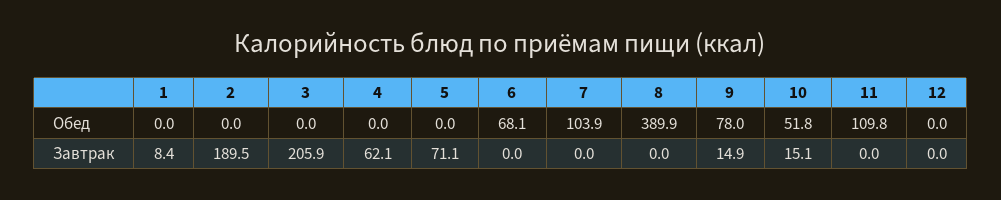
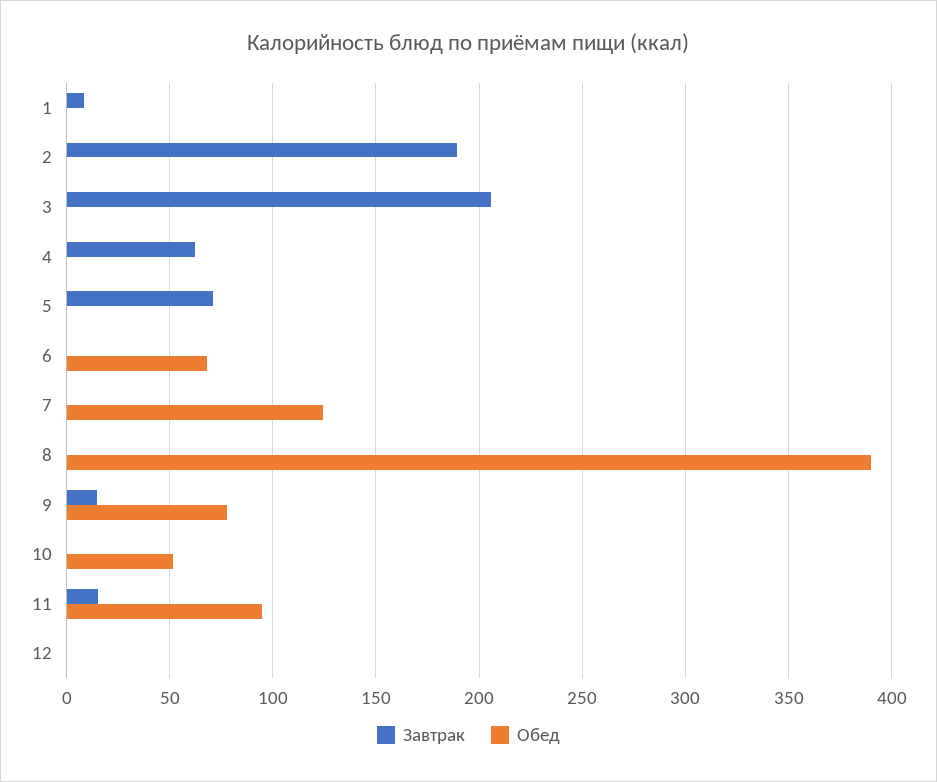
Обед, 7: 103.9 -> 125
Обед, 11: 109.8 -> 95
Завтрак, 10: 15.1 -> 0
Завтрак, 11: 0 -> 15

